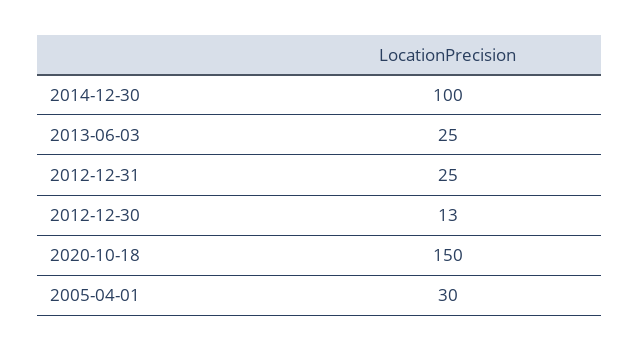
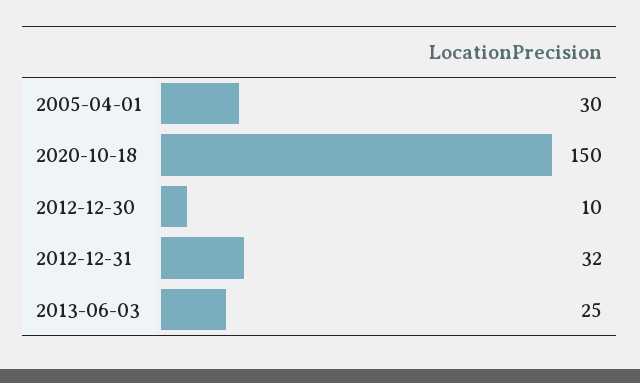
2014-12-30: 100 -> none
2012-12-31: 25 -> 32
2012-12-30: 13 -> 10

